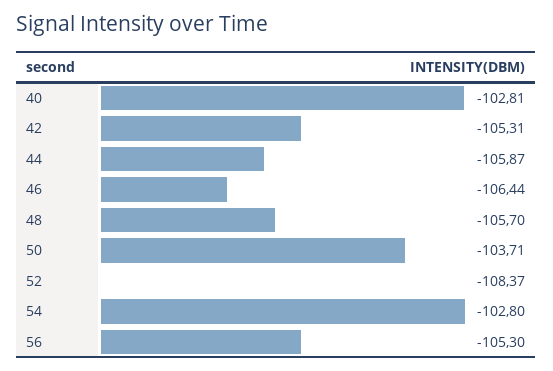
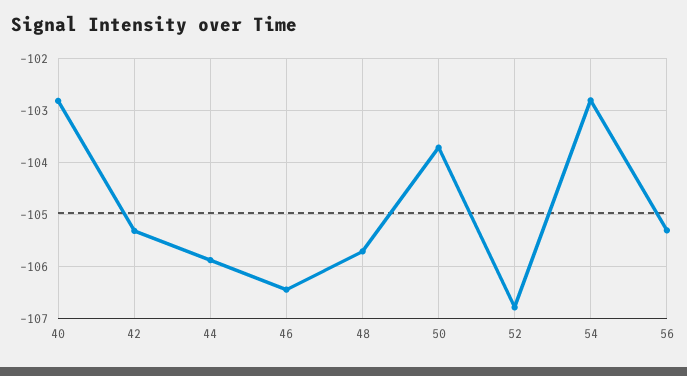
52: -108.37 -> -106.8

